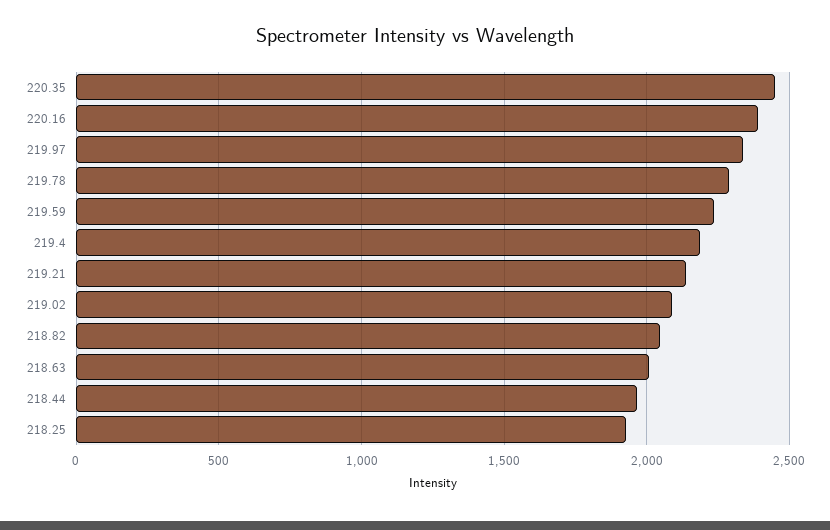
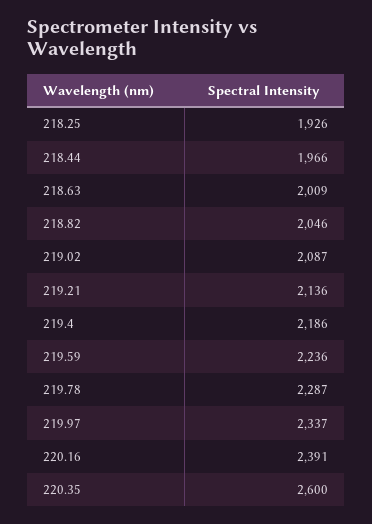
220.35: 2450 -> 2600

